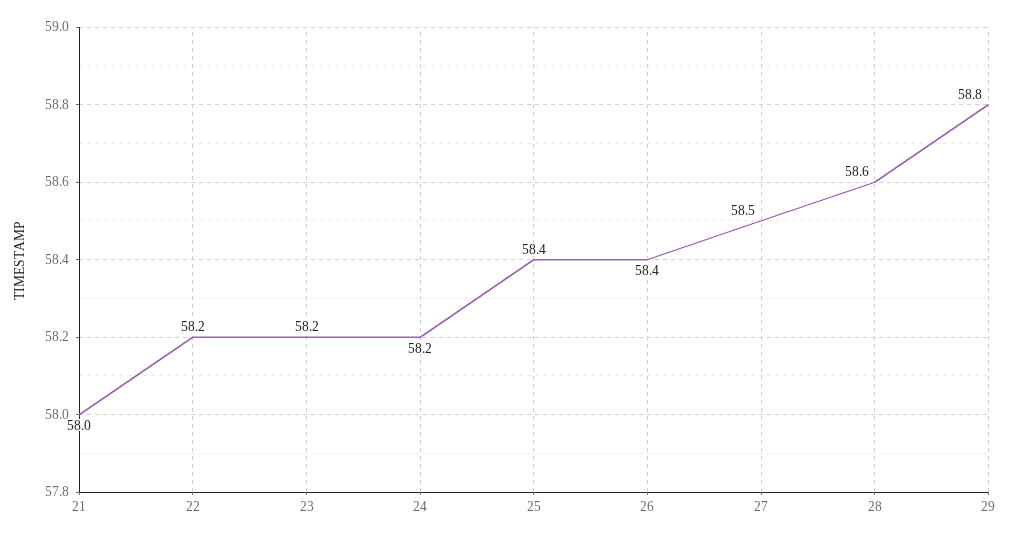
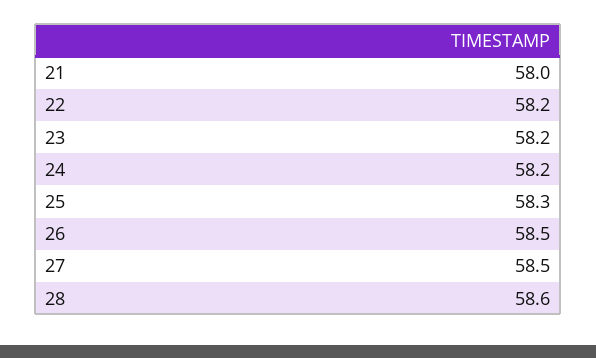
25: 58.4 -> 58.3
26: 58.4 -> 58.5
29: 58.8 -> none

